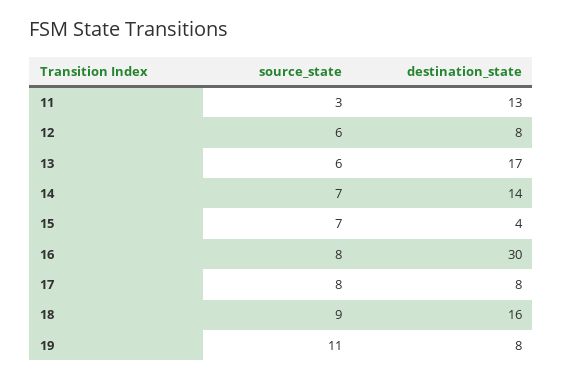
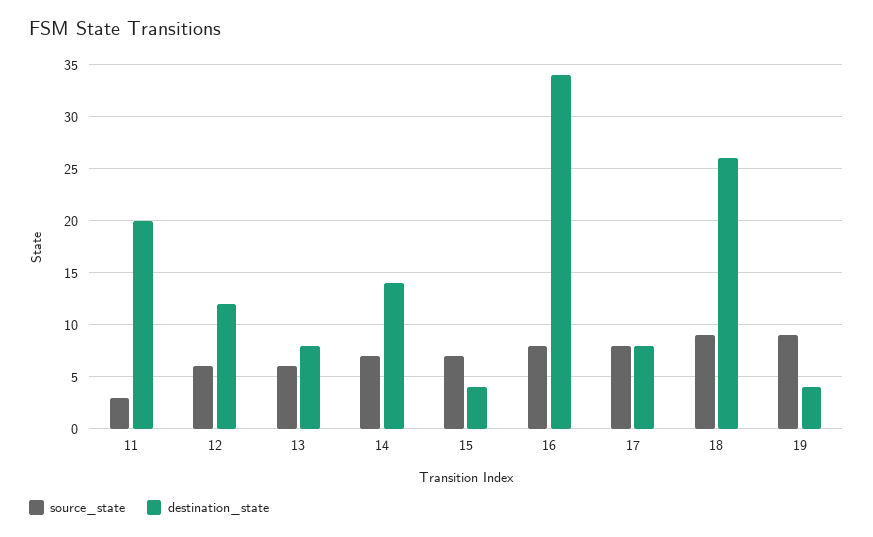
destination_state, 11: 13 -> 20
destination_state, 12: 8 -> 12
destination_state, 13: 17 -> 8
destination_state, 16: 30 -> 34
destination_state, 18: 16 -> 26
source_state, 19: 11 -> 9
destination_state, 19: 8 -> 4

